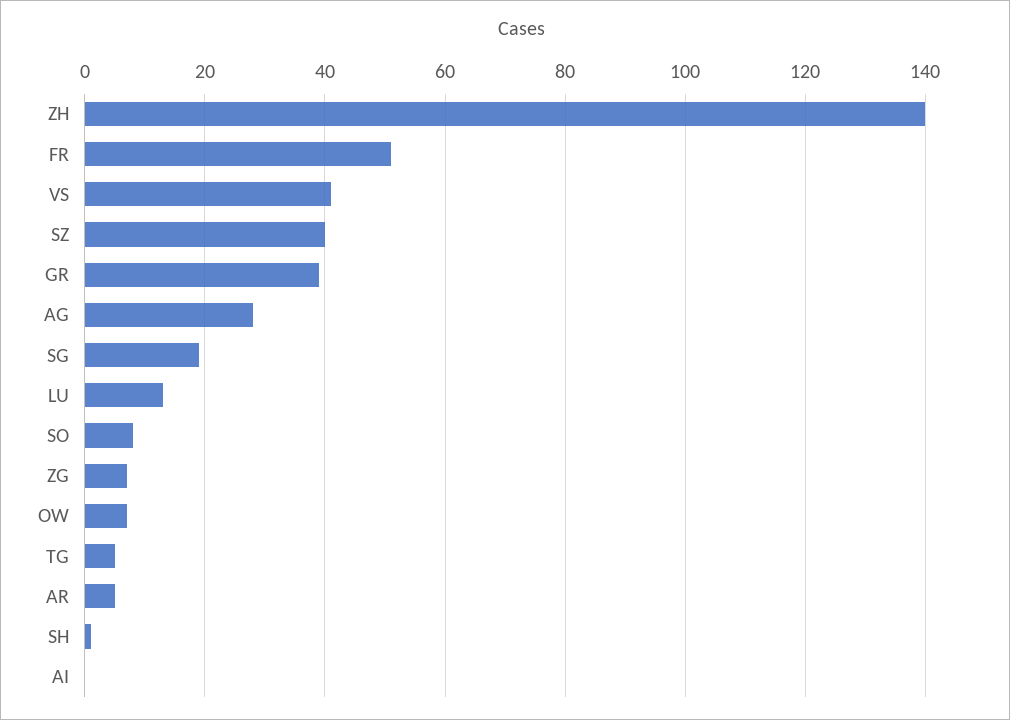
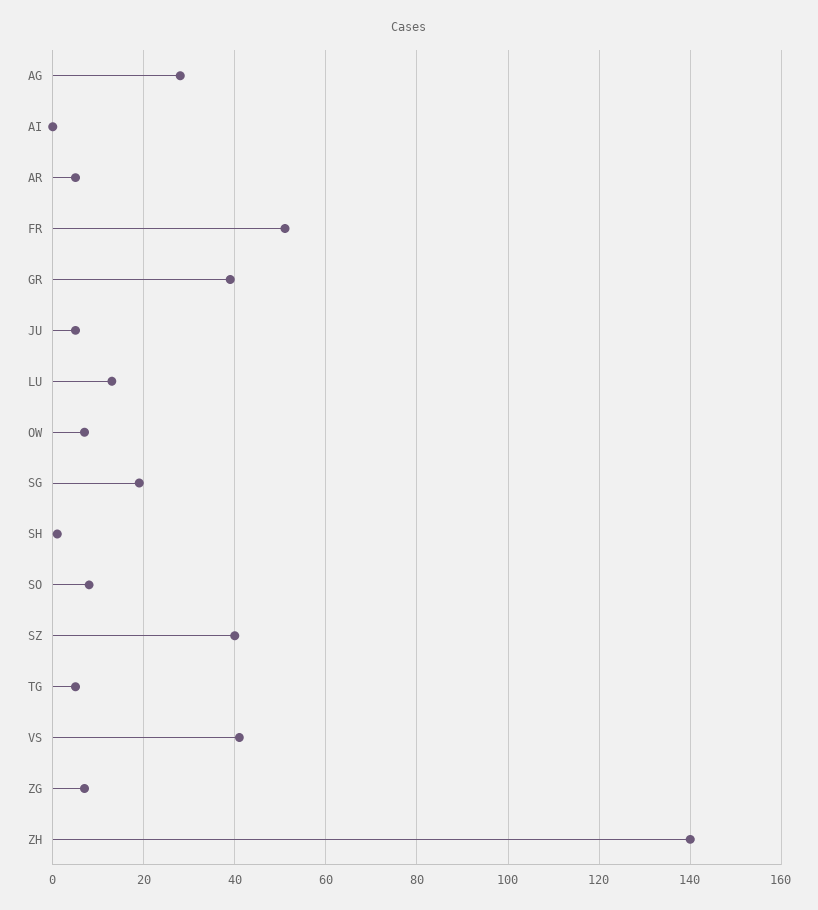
JU: none -> 5

